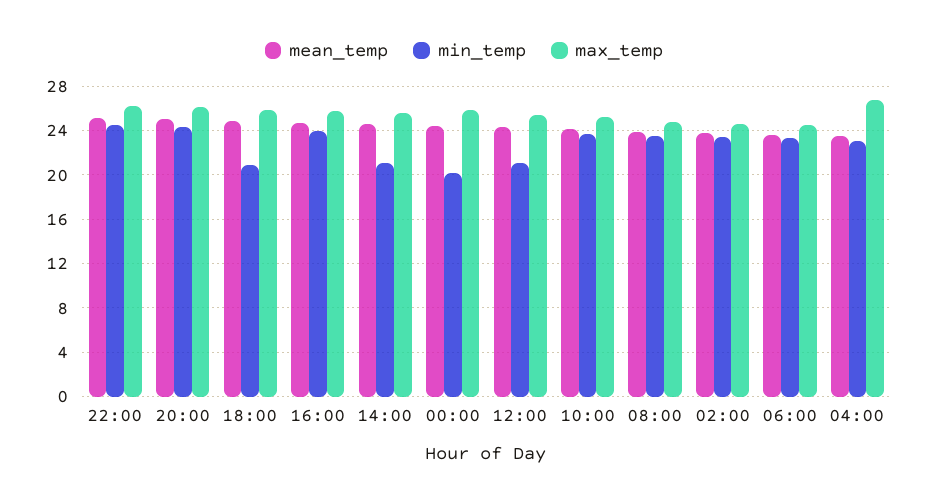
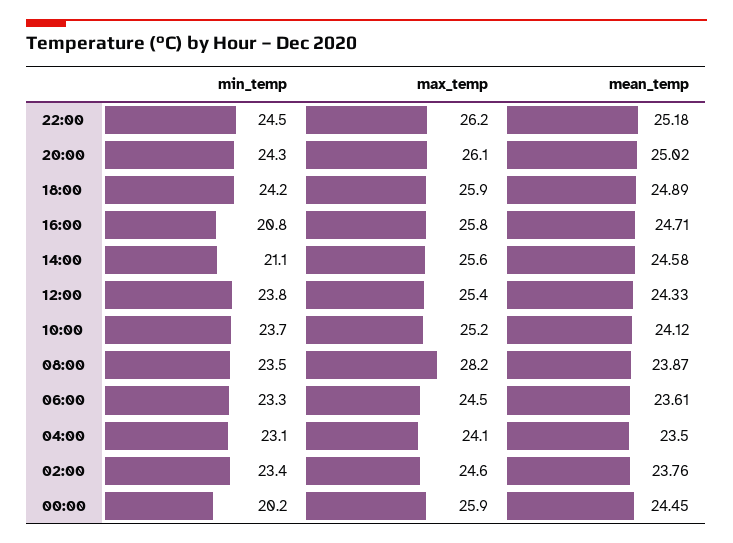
min_temp, 18:00: 21 -> 24.2
min_temp, 16:00: 24 -> 20.8
min_temp, 12:00: 21 -> 23.8
max_temp, 08:00: 25 -> 28.2
max_temp, 04:00: 27 -> 24.1

